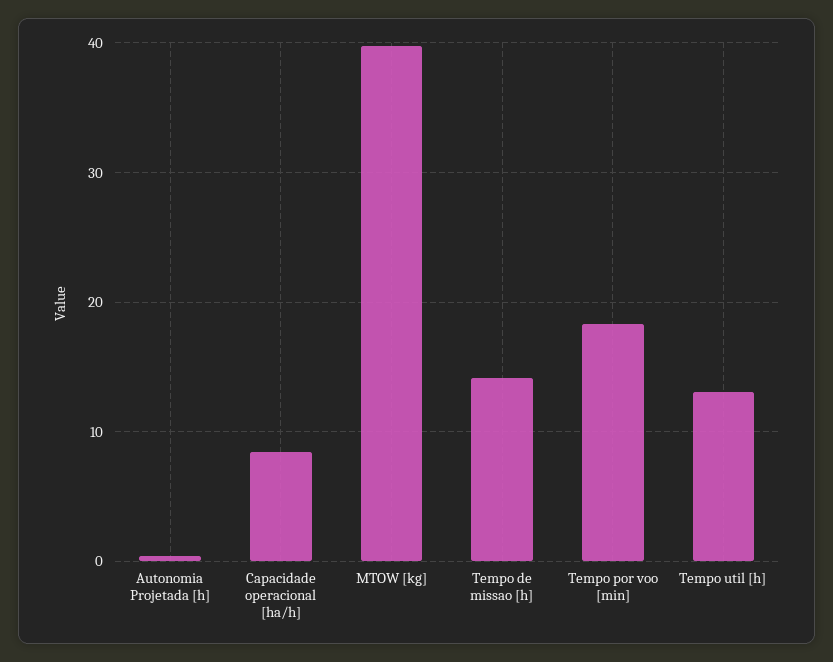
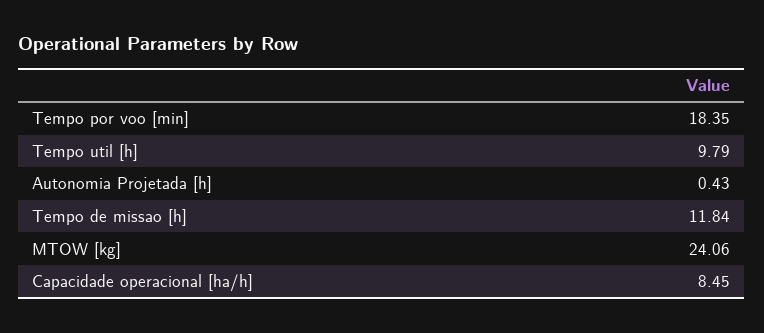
MTOW [kg]: 40 -> 24.06
Tempo de missao [h]: 14 -> 11.84
Tempo util [h]: 13 -> 9.79

